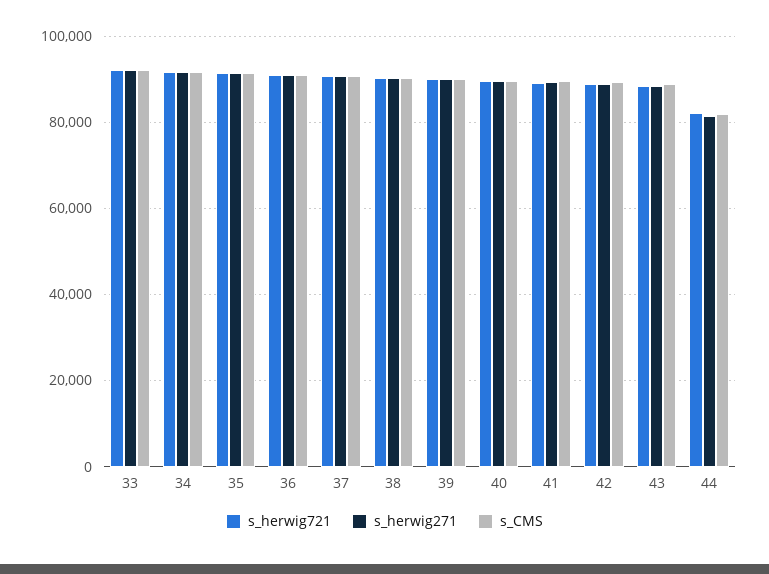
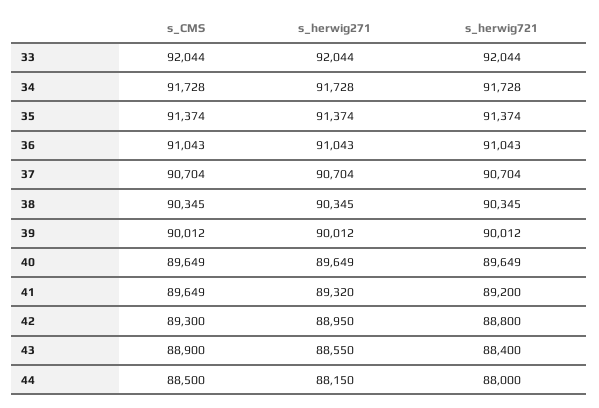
s_herwig721, 44: 82000 -> 88000
s_herwig271, 44: 82000 -> 88150
s_CMS, 44: 82000 -> 88500

